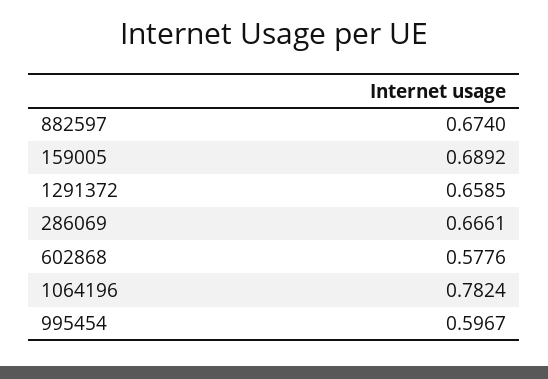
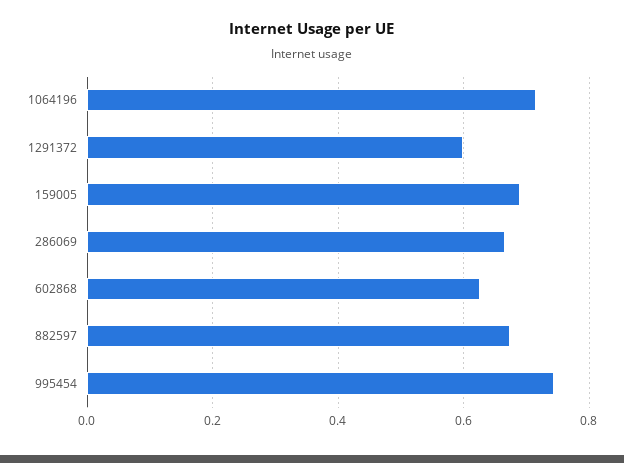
1291372: 0.6585 -> 0.6
602868: 0.5776 -> 0.62
1064196: 0.7824 -> 0.72
995454: 0.5967 -> 0.74

